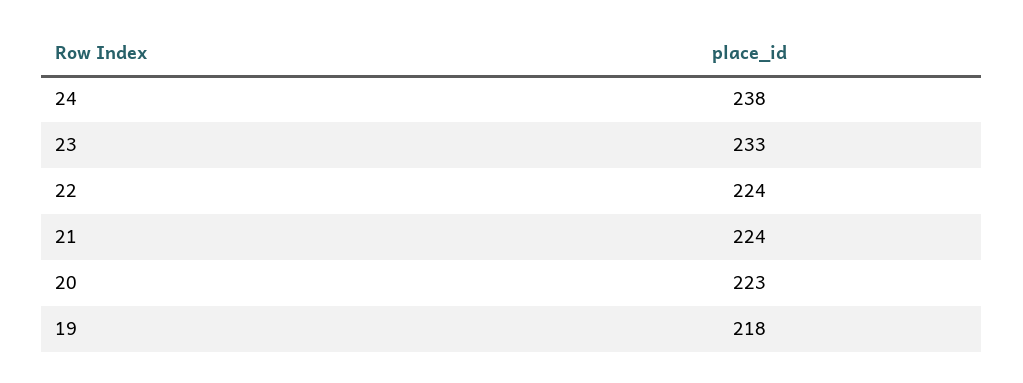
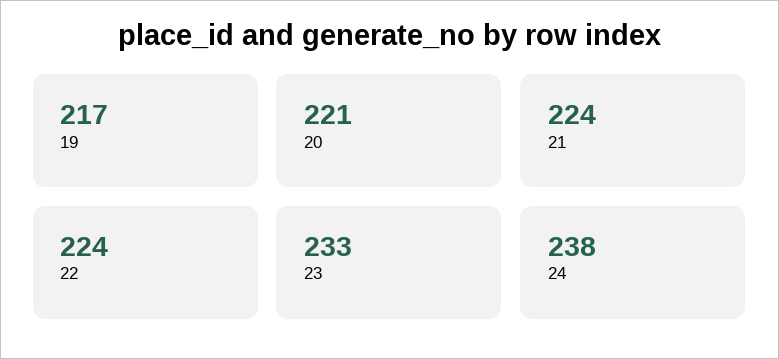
20: 223 -> 221
19: 218 -> 217

